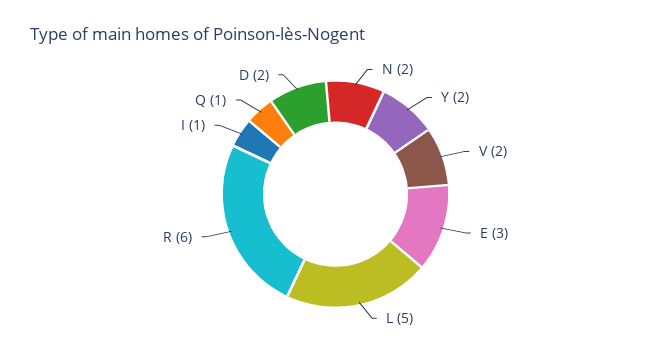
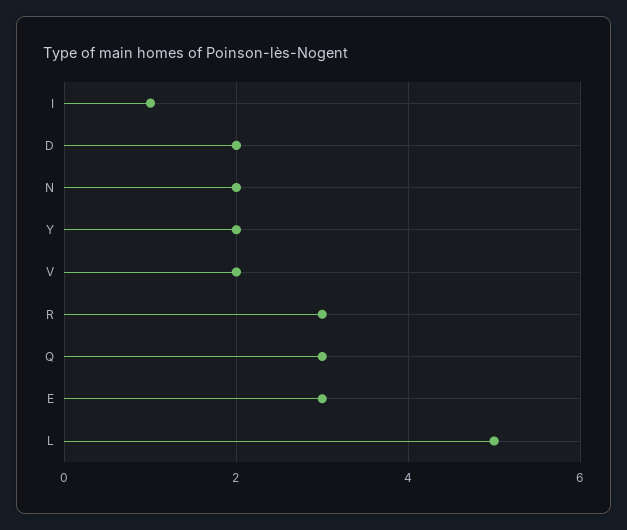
R: 6 -> 3
Q: 1 -> 3

